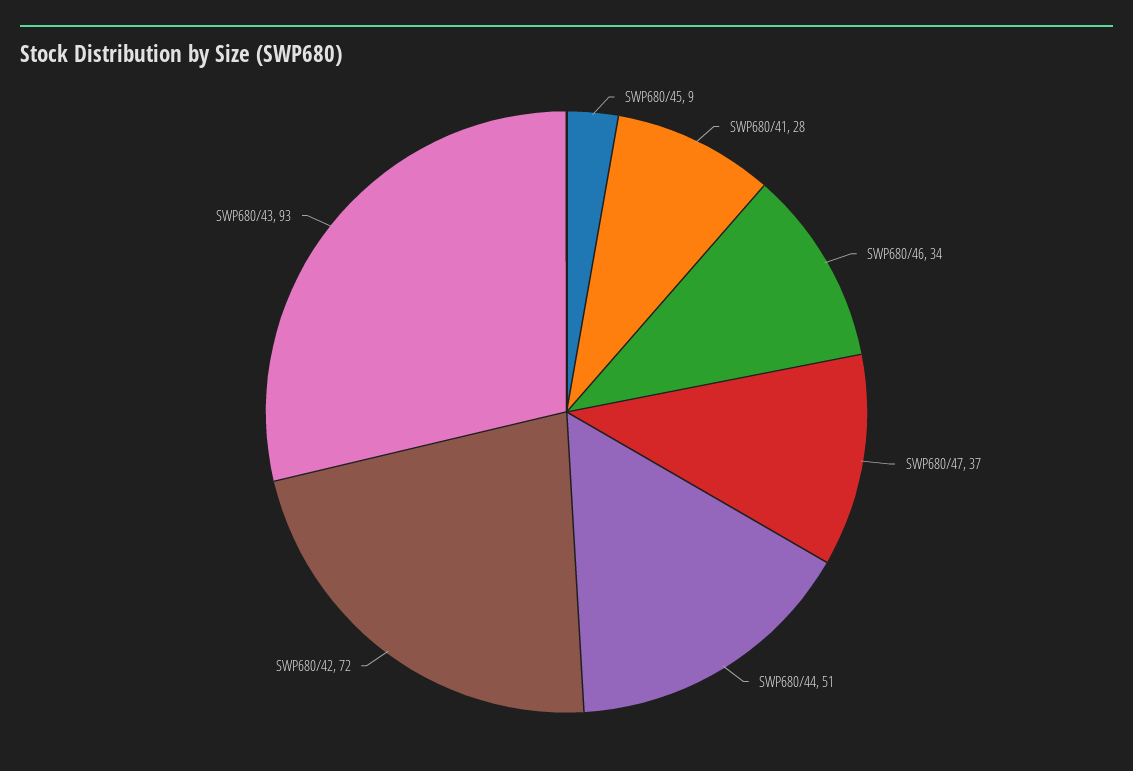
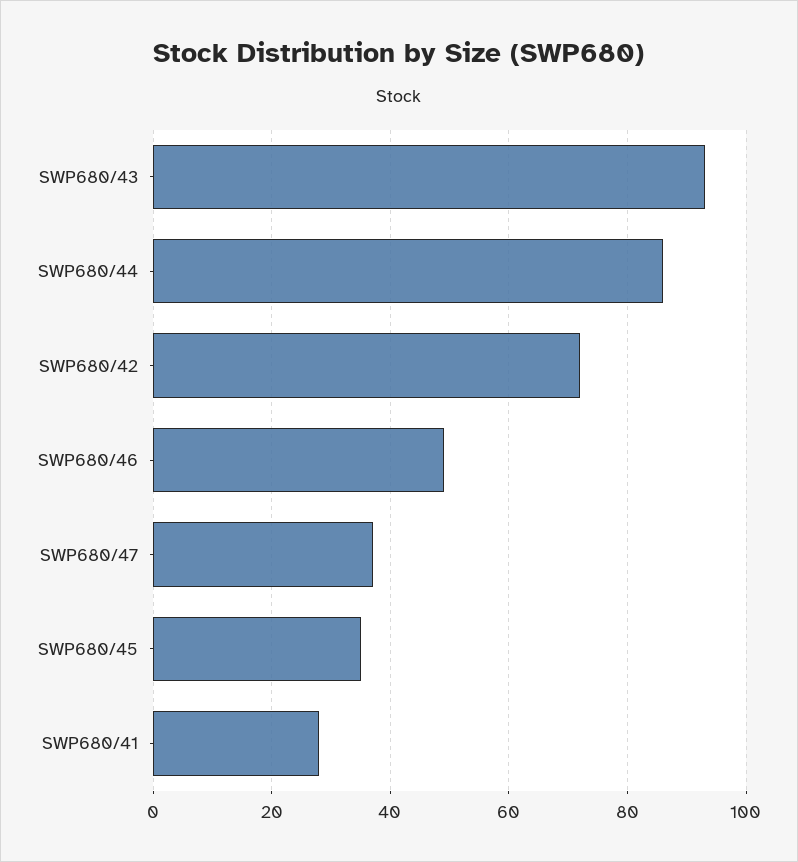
SWP680/45: 9 -> 35
SWP680/46: 34 -> 50
SWP680/44: 51 -> 85

